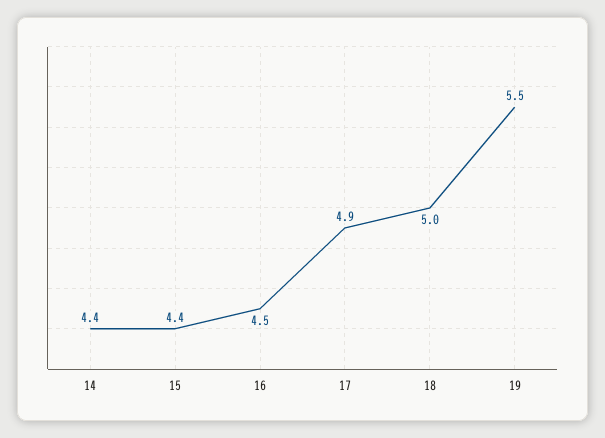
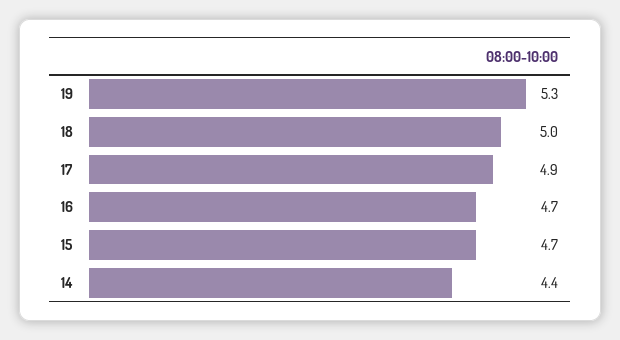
15: 4.4 -> 4.7
16: 4.5 -> 4.7
19: 5.5 -> 5.3

